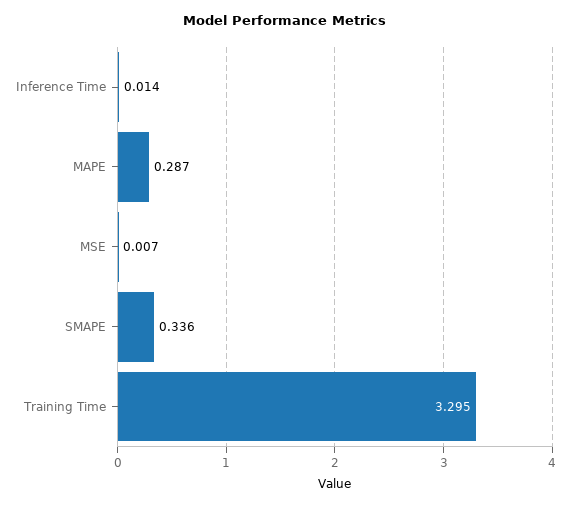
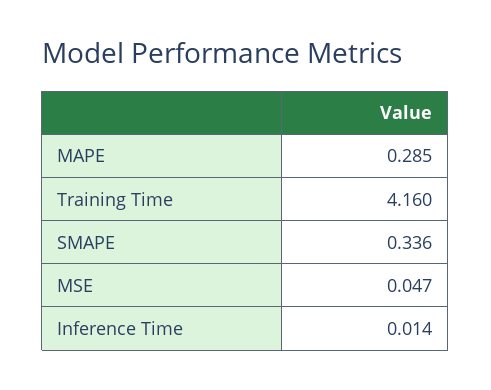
MAPE: 0.287 -> 0.285
MSE: 0.007 -> 0.047
Training Time: 3.295 -> 4.16

